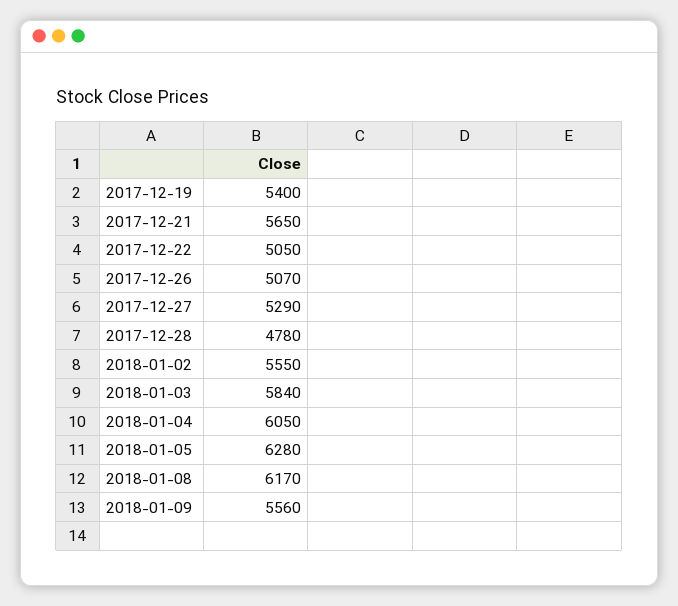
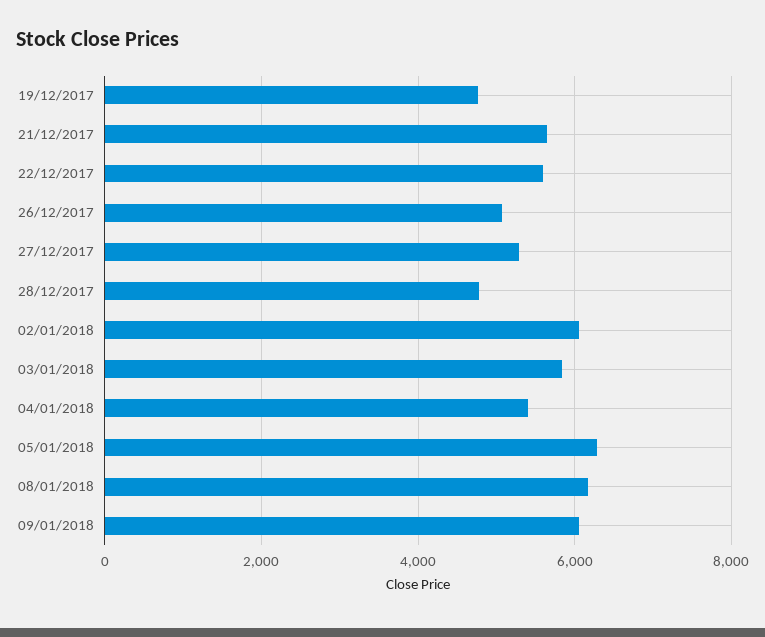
2017-12-19: 5400 -> 4800
2017-12-22: 5050 -> 5600
2018-01-02: 5550 -> 6000
2018-01-04: 6050 -> 5400
2018-01-09: 5560 -> 6000

